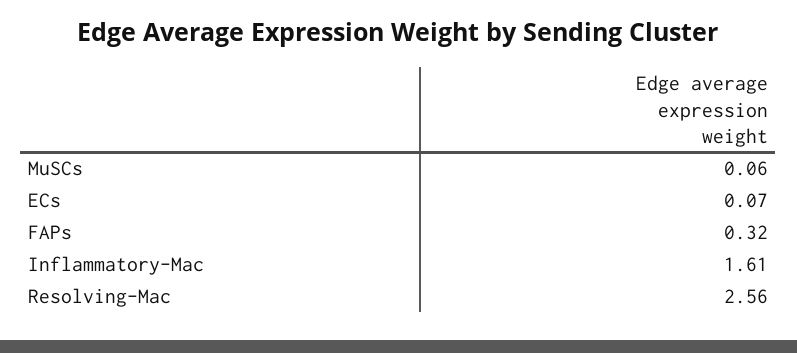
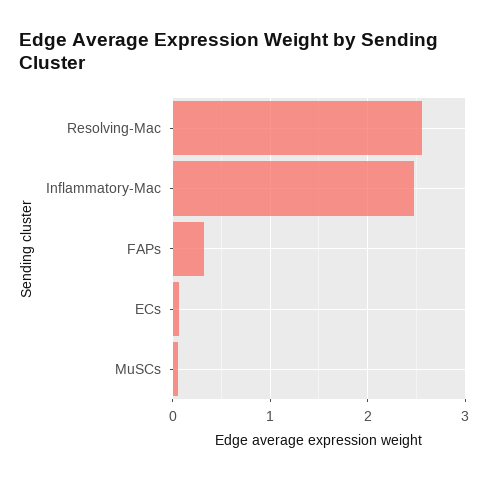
Inflammatory-Mac: 1.61 -> 2.5

